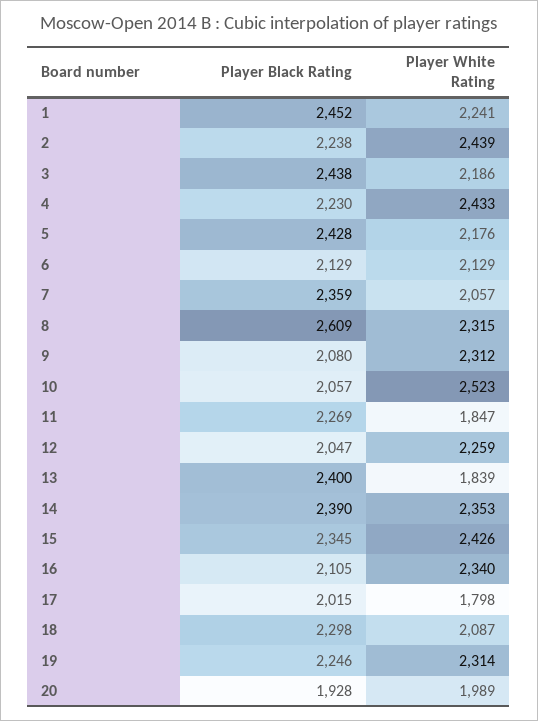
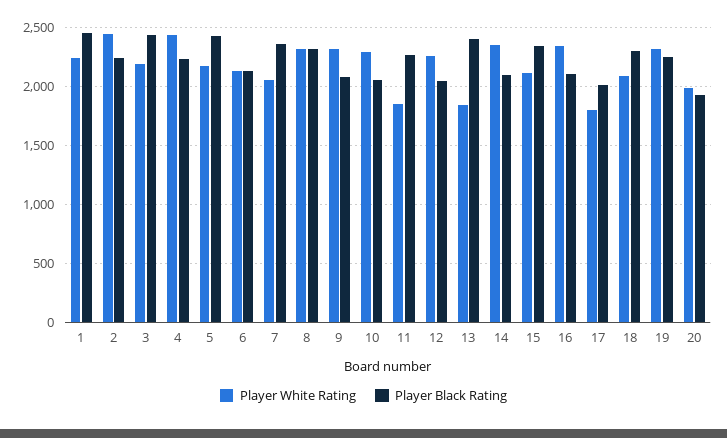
Player Black Rating, 8: 2609 -> 2300
Player White Rating, 10: 2523 -> 2300
Player Black Rating, 14: 2390 -> 2100
Player White Rating, 15: 2426 -> 2100

